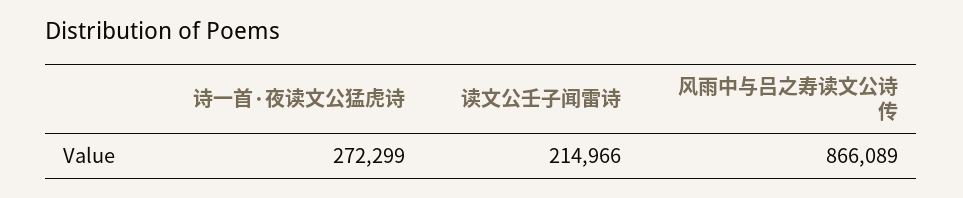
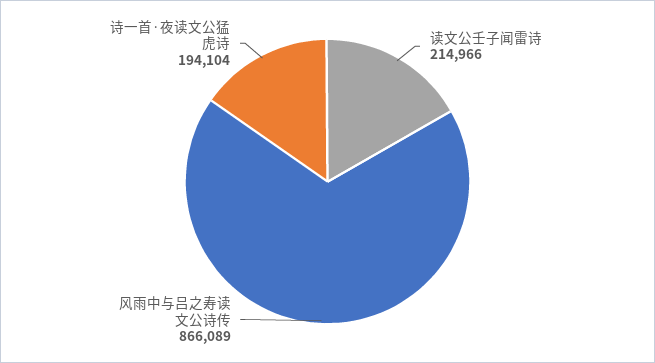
诗一首·夜读文公猛虎诗: 272299 -> 194104

